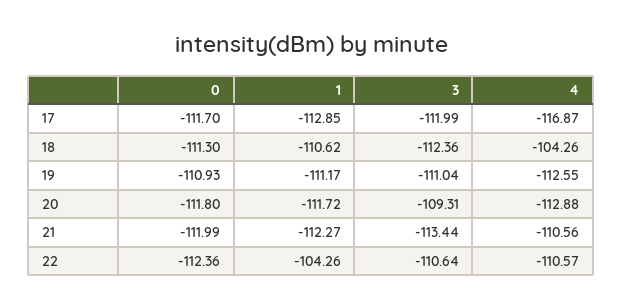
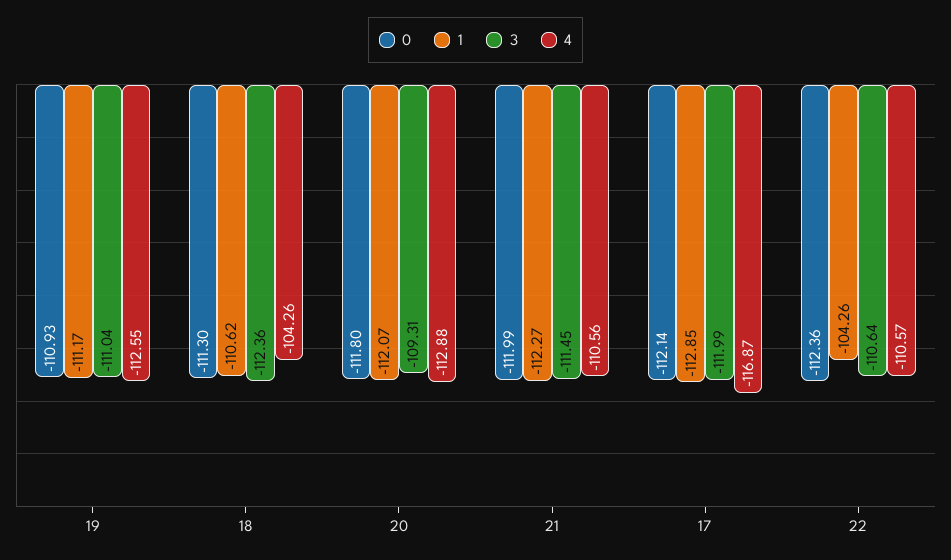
0, 17: -111.7 -> -112.14
1, 20: -111.72 -> -112.07
3, 21: -113.44 -> -111.45

